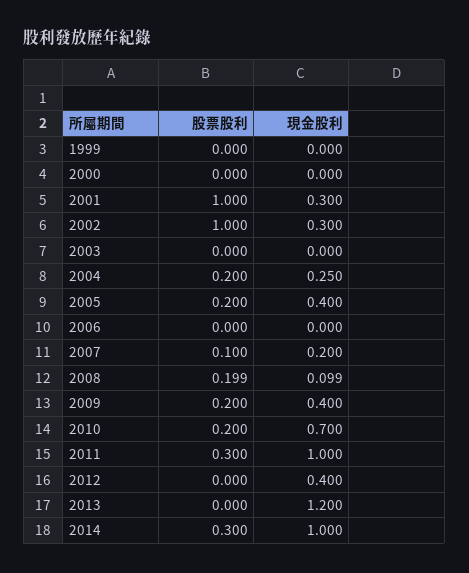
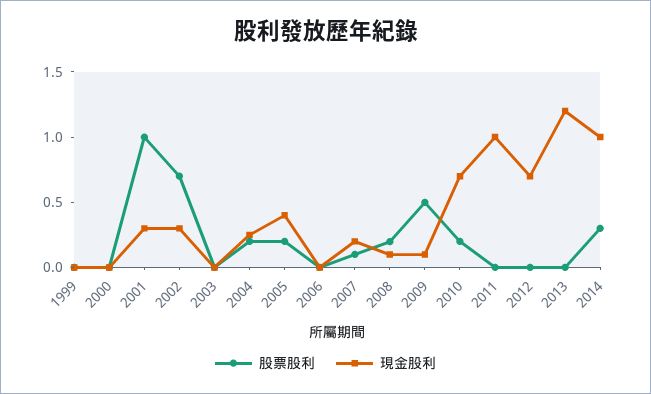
股票股利, 2002: 1 -> 0.7
股票股利, 2009: 0.2 -> 0.5
現金股利, 2009: 0.4 -> 0.1
股票股利, 2011: 0.3 -> 0
現金股利, 2012: 0.4 -> 0.7

